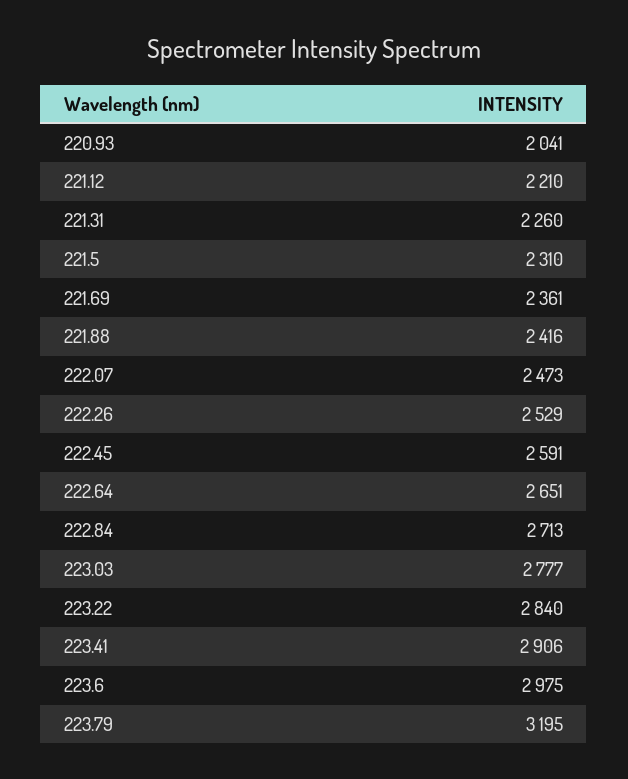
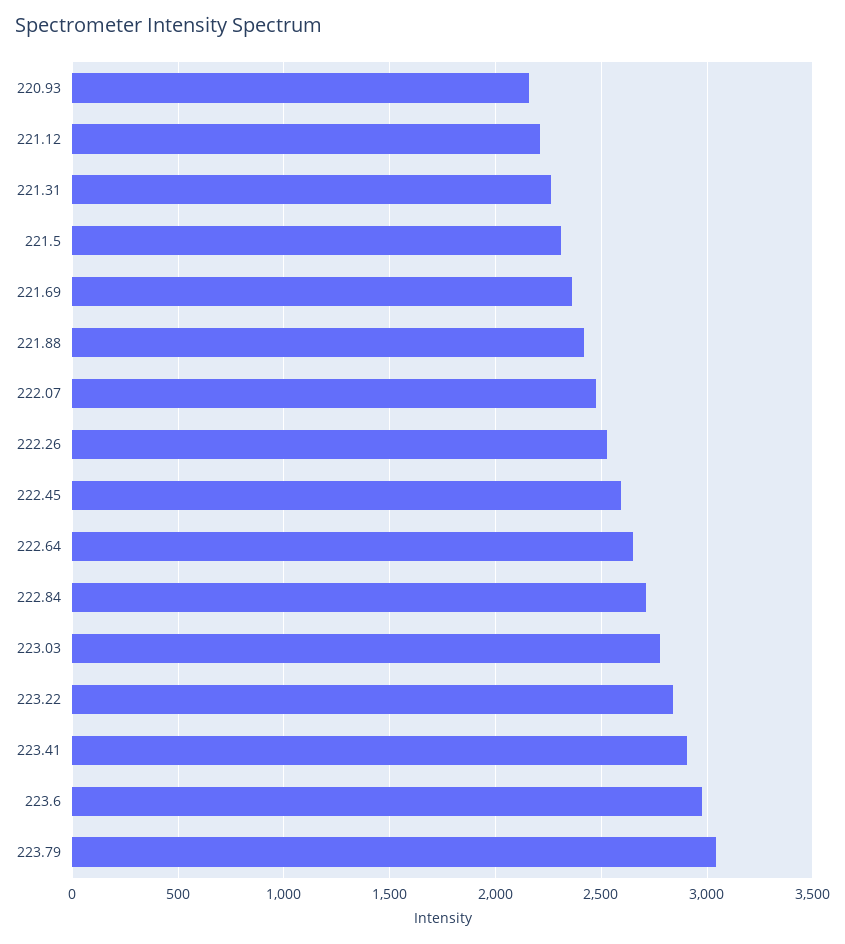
220.93: 2041 -> 2150
223.79: 3195 -> 3050

